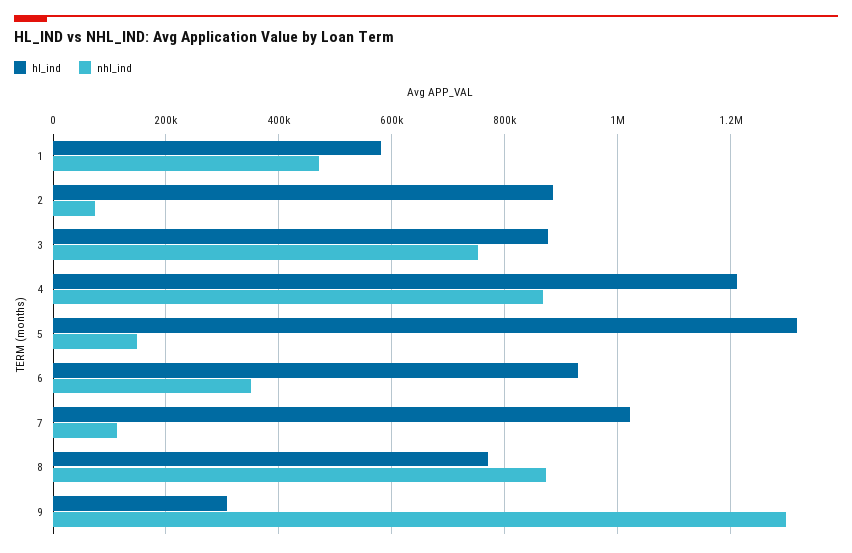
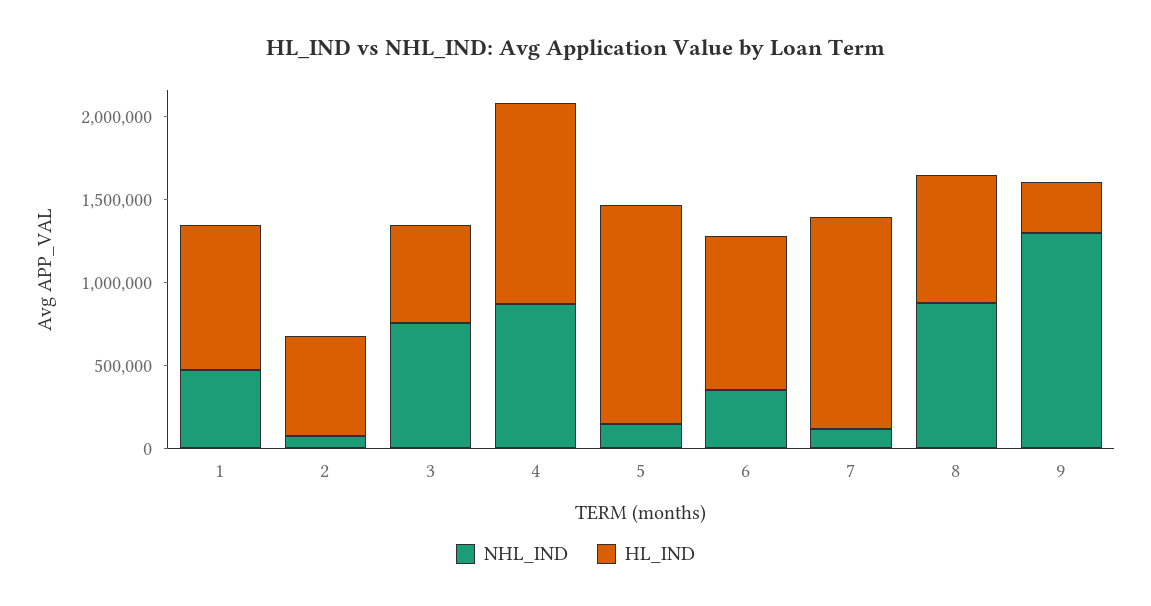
hl_ind, 1: 580000 -> 900000
hl_ind, 2: 880000 -> 600000
hl_ind, 3: 880000 -> 600000
hl_ind, 7: 1020000 -> 1300000

